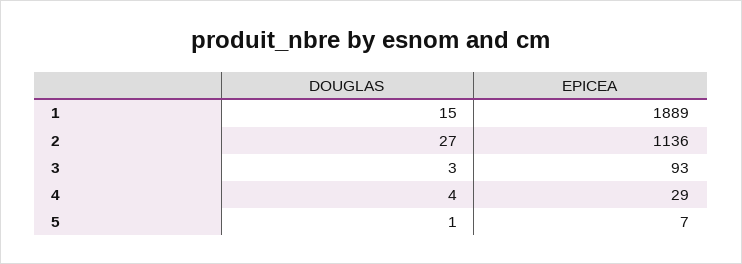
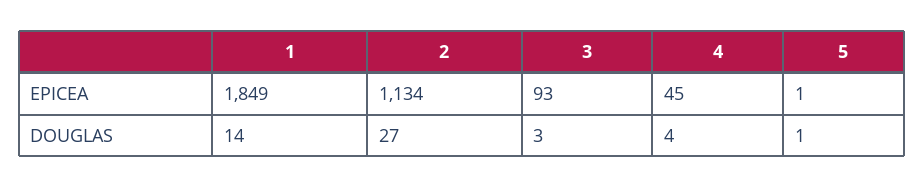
DOUGLAS, 1: 15 -> 14
EPICEA, 1: 1889 -> 1849
EPICEA, 2: 1136 -> 1134
EPICEA, 4: 29 -> 45
EPICEA, 5: 7 -> 1

